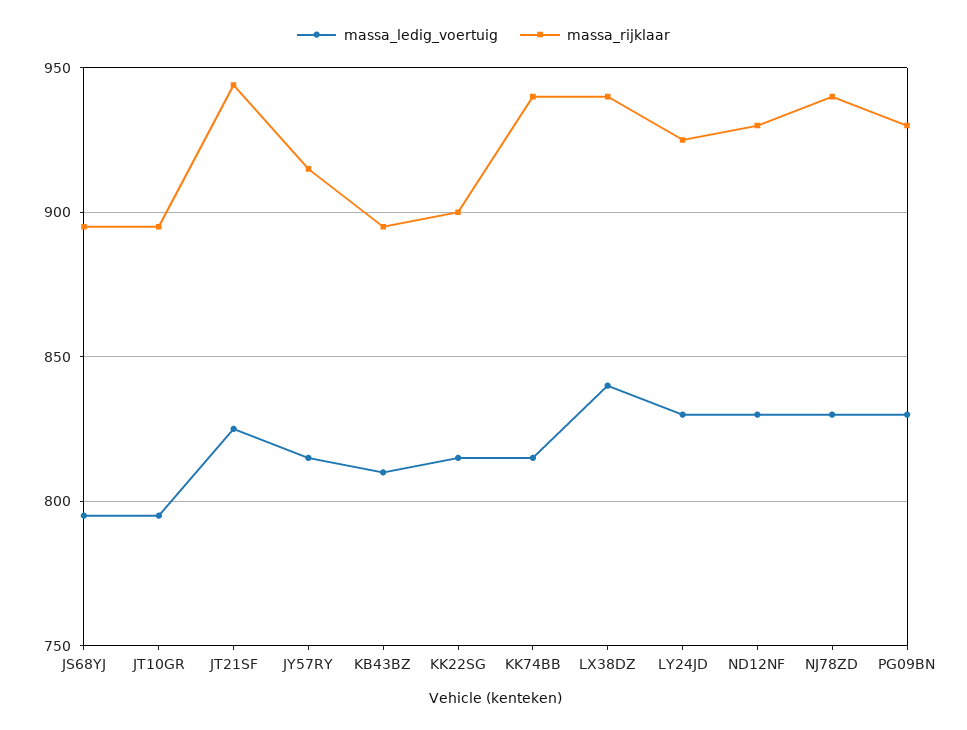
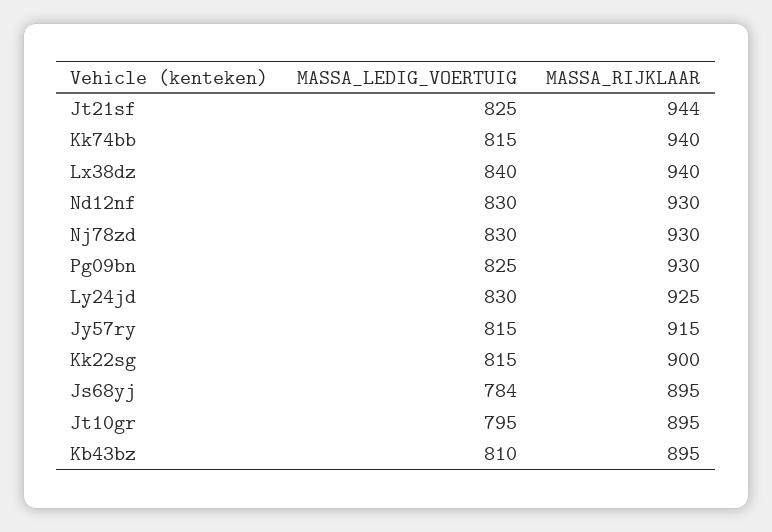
massa_ledig_voertuig, JS68YJ: 795 -> 784
massa_rijklaar, NJ78ZD: 940 -> 930
massa_ledig_voertuig, PG09BN: 830 -> 825

